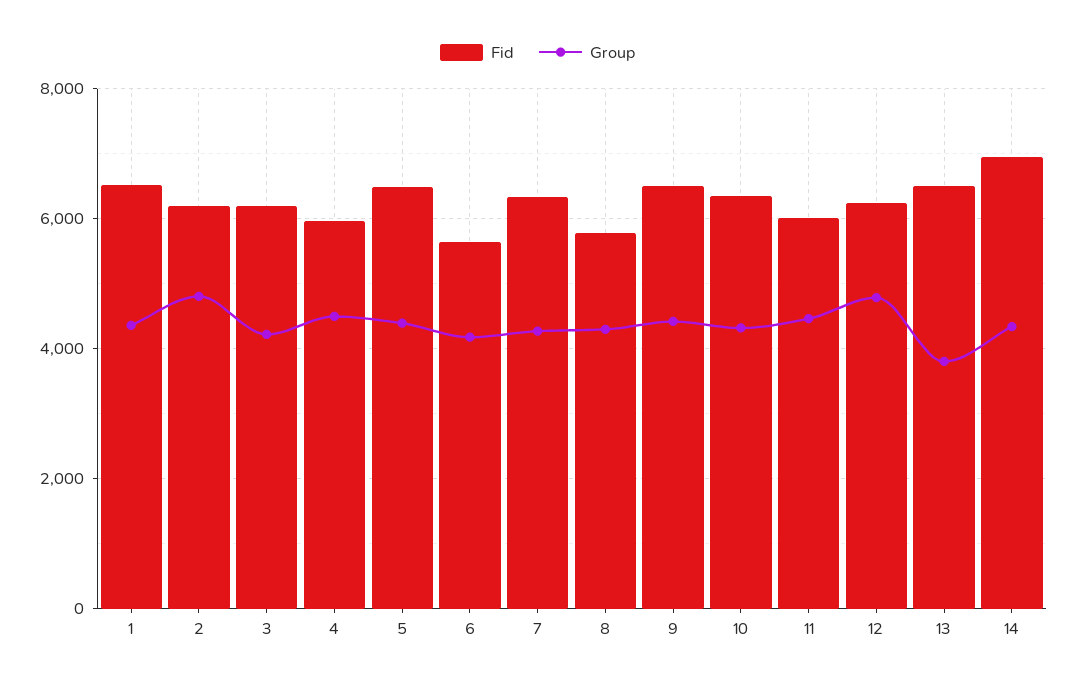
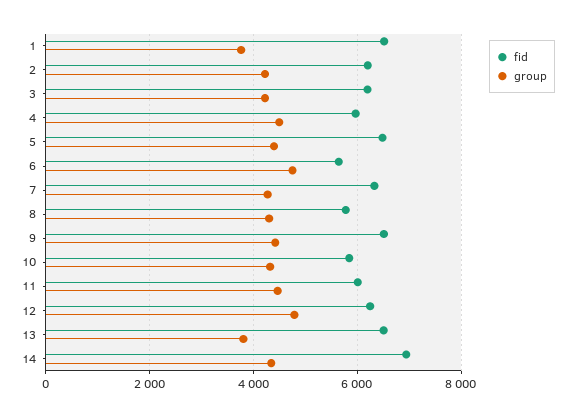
Group, 1: 4400 -> 3800
Group, 2: 4800 -> 4200
Group, 6: 4200 -> 4800
Fid, 10: 6400 -> 5800

